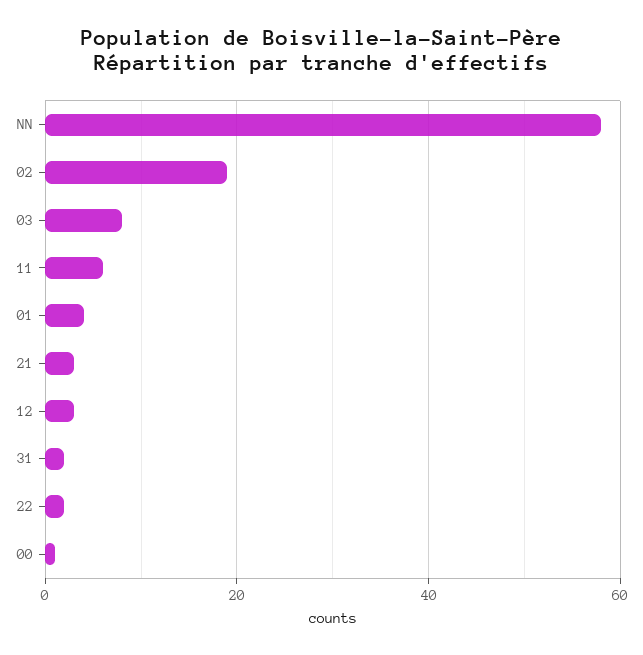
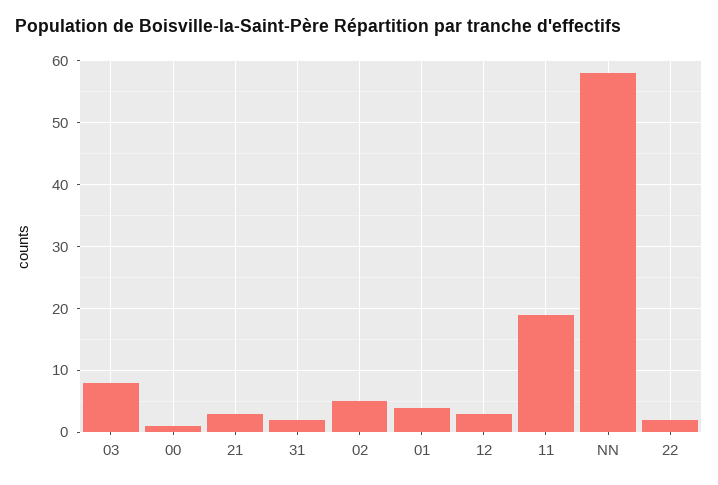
02: 20 -> 5
11: 5 -> 19

